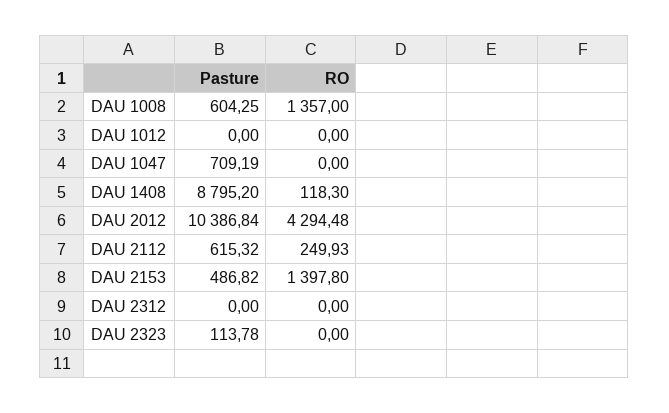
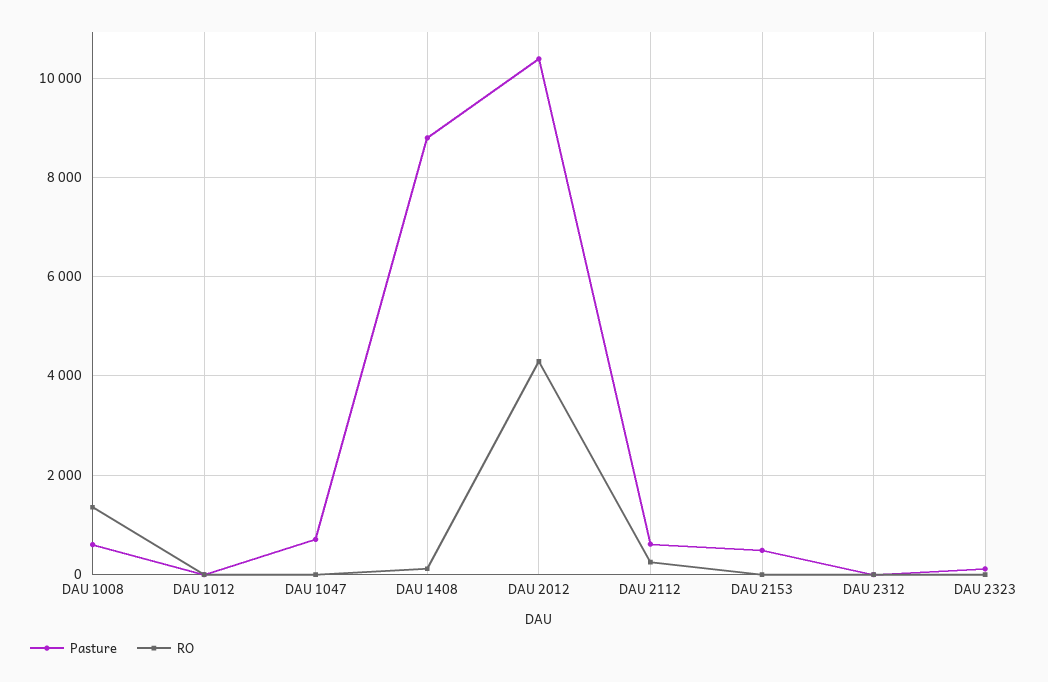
RO, DAU 2153: 1397.8 -> 0

